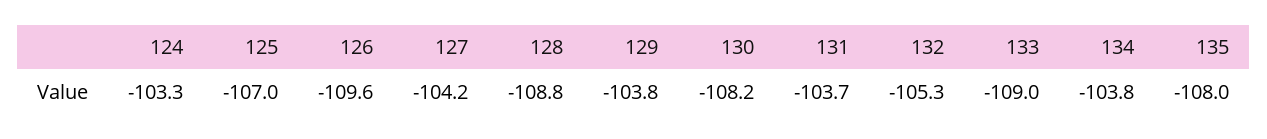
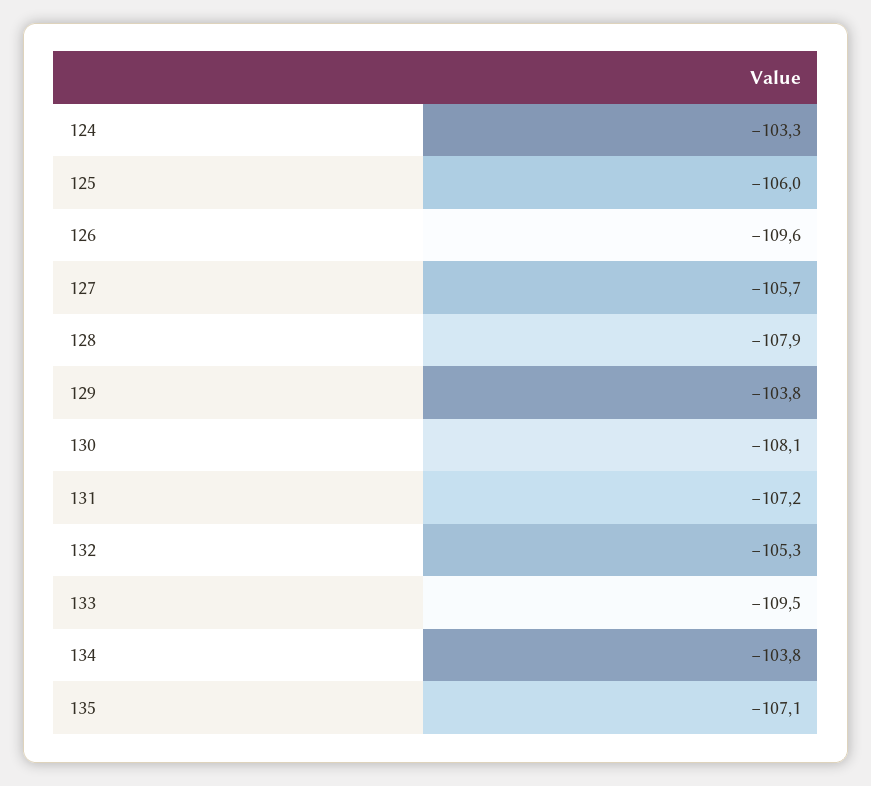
125: -107 -> -106
127: -104.2 -> -105.7
128: -108.8 -> -107.9
130: -108.2 -> -108.1
131: -103.7 -> -107.2
133: -109 -> -109.5
135: -108 -> -107.1

